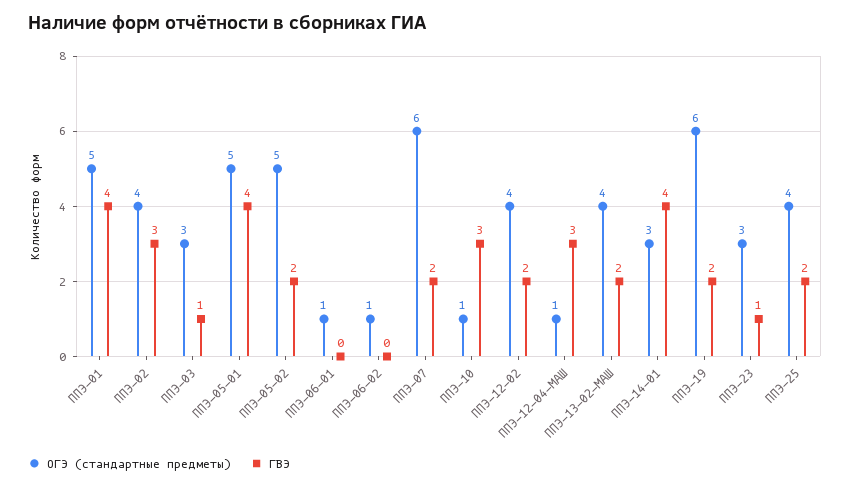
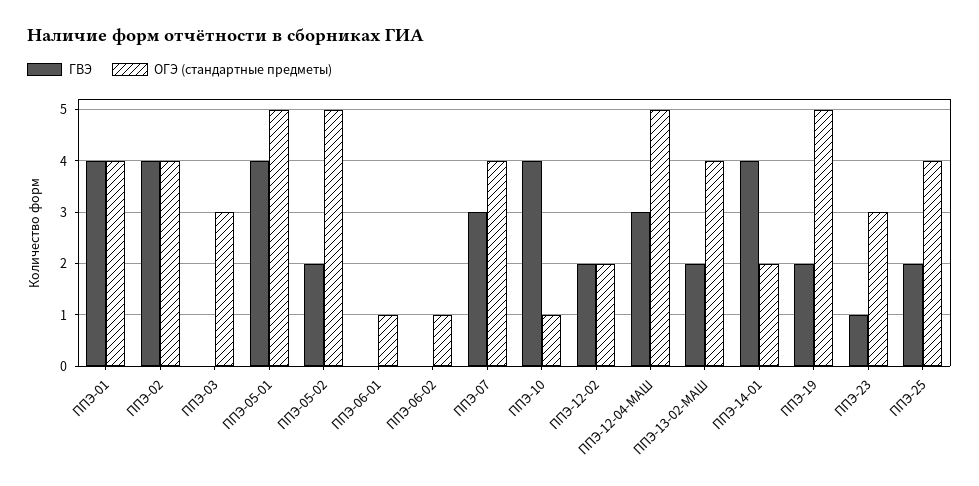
ОГЭ (стандартные предметы), ППЭ-01: 5 -> 4
ГВЭ, ППЭ-02: 3 -> 4
ГВЭ, ППЭ-03: 1 -> 0
ОГЭ (стандартные предметы), ППЭ-07: 6 -> 4
ГВЭ, ППЭ-07: 2 -> 3
ГВЭ, ППЭ-10: 3 -> 4
ОГЭ (стандартные предметы), ППЭ-12-02: 4 -> 2
ОГЭ (стандартные предметы), ППЭ-12-04-МАШ: 1 -> 5
ОГЭ (стандартные предметы), ППЭ-14-01: 3 -> 2
ОГЭ (стандартные предметы), ППЭ-19: 6 -> 5

